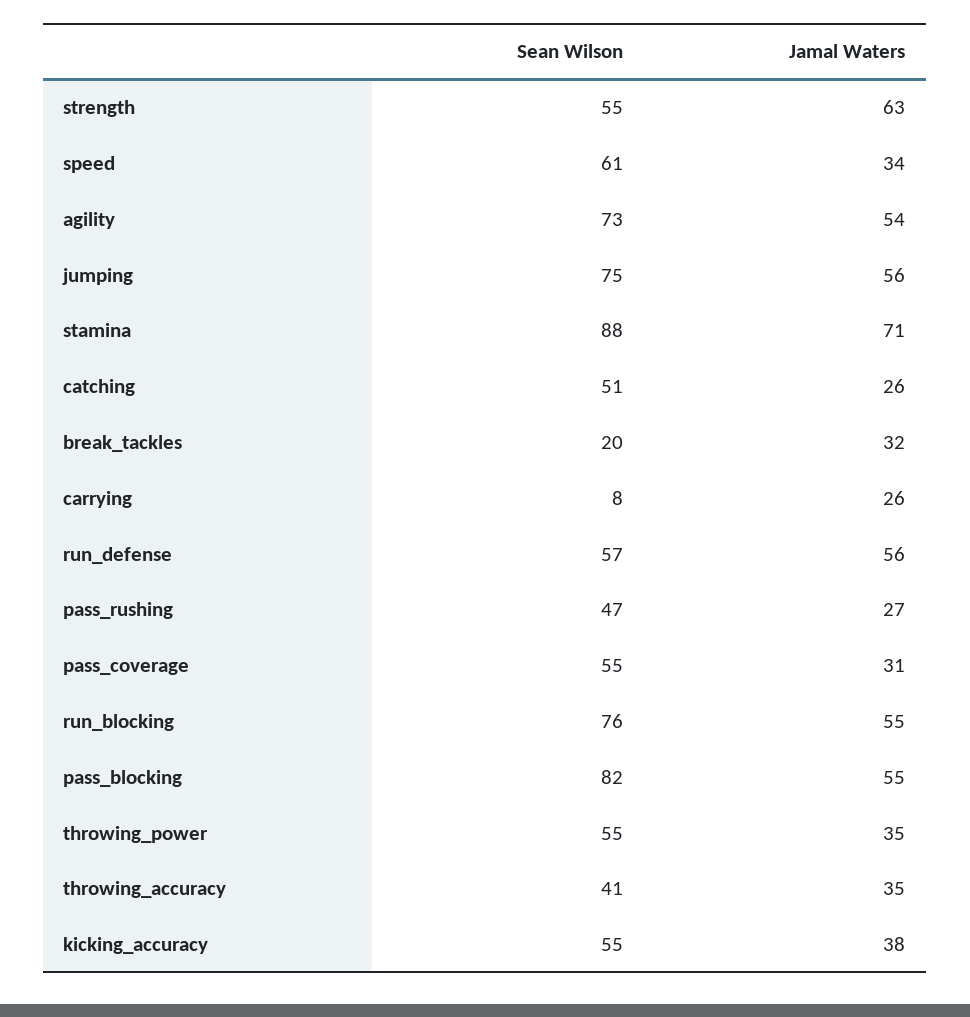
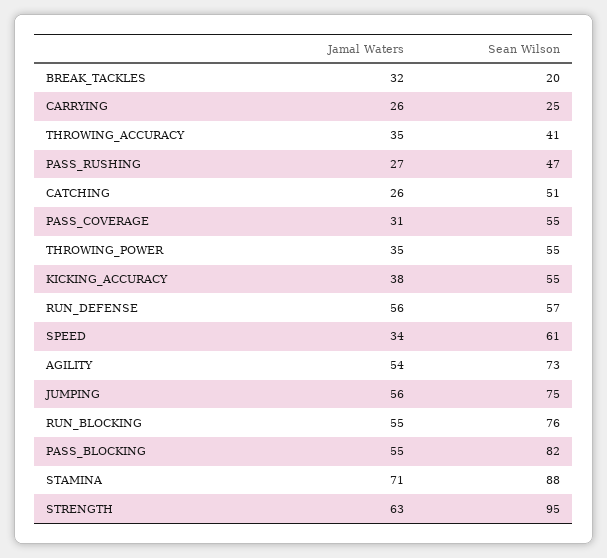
Sean Wilson, strength: 55 -> 95
Sean Wilson, carrying: 8 -> 25

